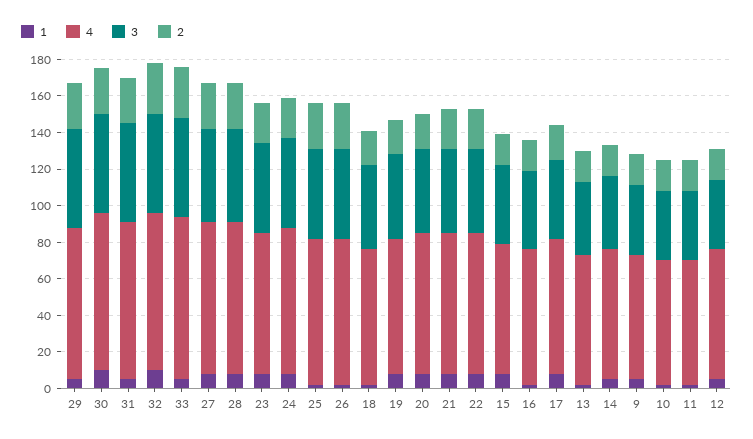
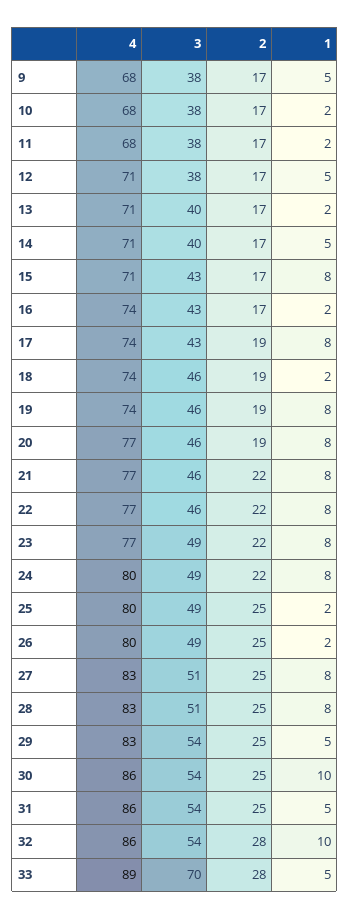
3, 33: 55 -> 70

